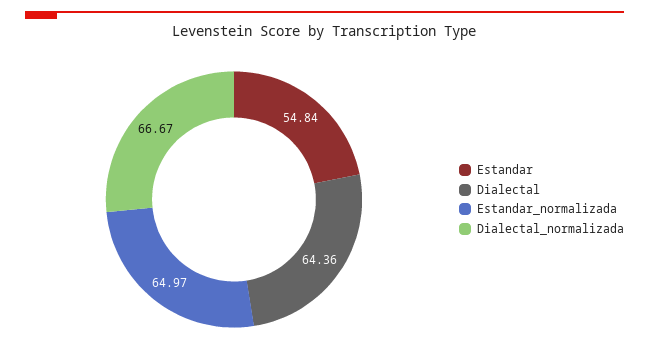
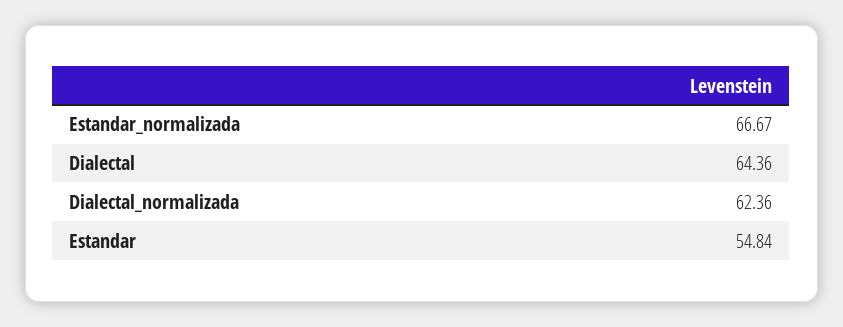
Estandar_normalizada: 64.97 -> 66.67
Dialectal_normalizada: 66.67 -> 62.36

